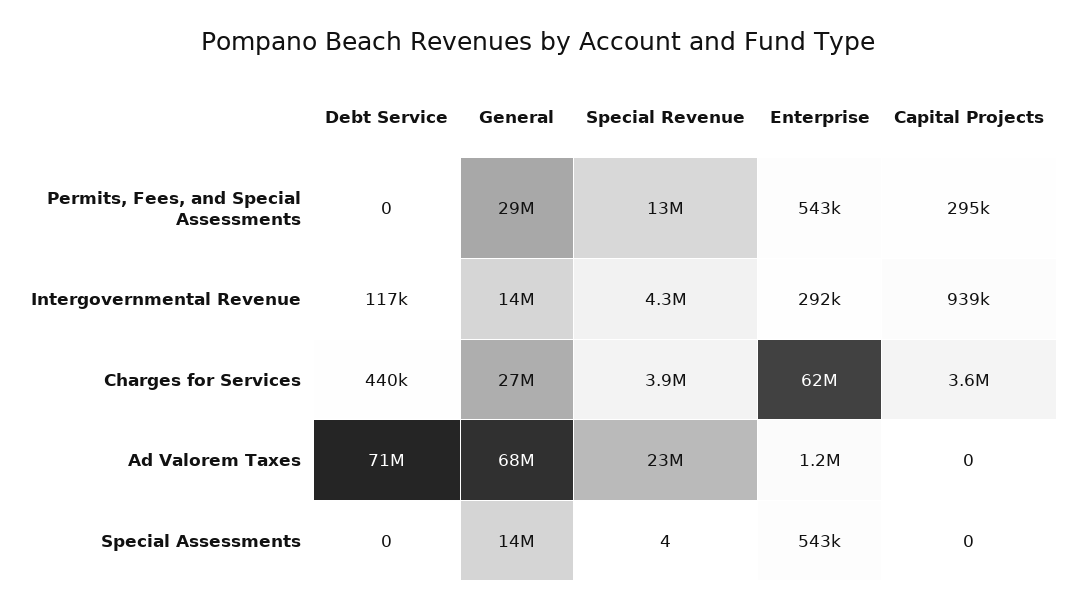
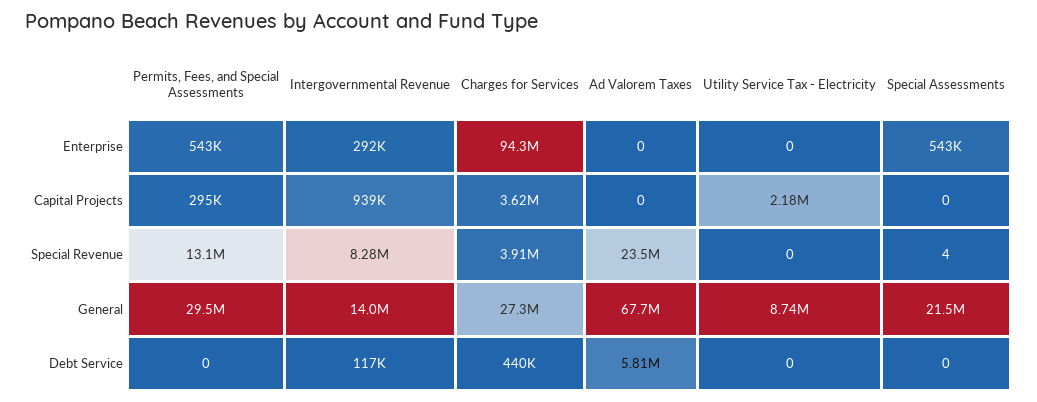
Special Revenue, Intergovernmental Revenue: 4300000 -> 8280000
Enterprise, Charges for Services: 62000000 -> 94300000
Debt Service, Ad Valorem Taxes: 71000000 -> 5810000
Enterprise, Ad Valorem Taxes: 1200000 -> 0
General, Special Assessments: 14000000 -> 21500000
Enterprise, Utility Service Tax - Electricity: none -> 0
Capital Projects, Utility Service Tax - Electricity: none -> 2180000
Special Revenue, Utility Service Tax - Electricity: none -> 0
General, Utility Service Tax - Electricity: none -> 8740000
Debt Service, Utility Service Tax - Electricity: none -> 0

